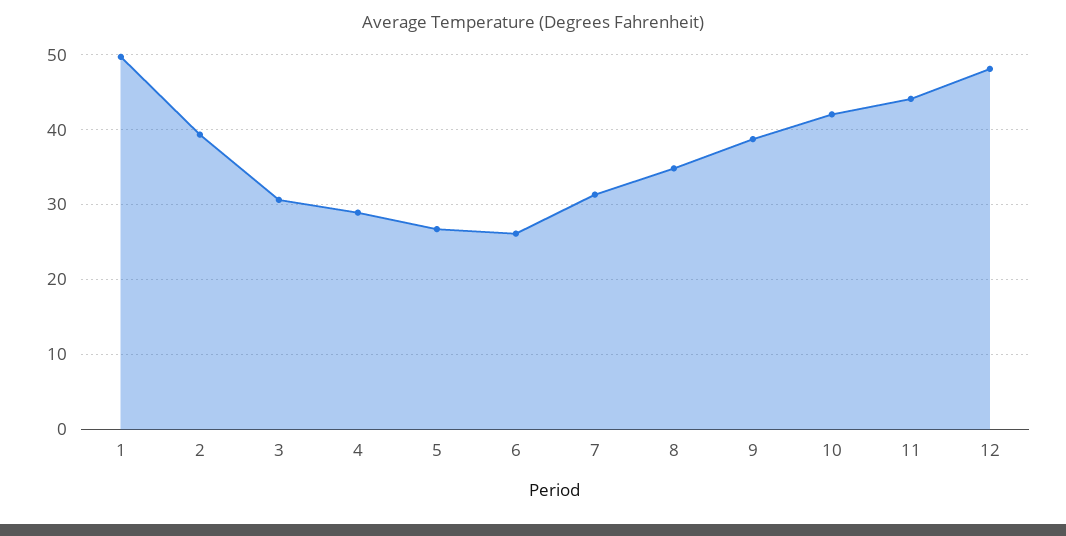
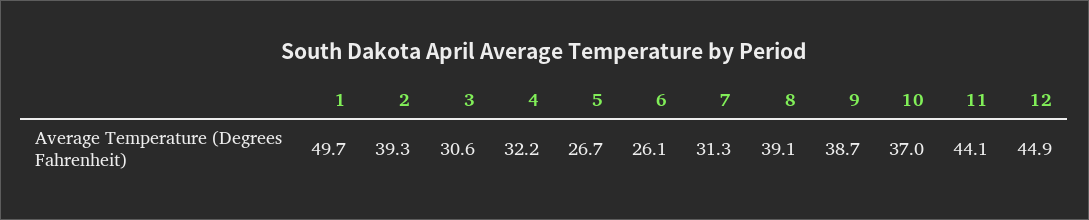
4: 29 -> 32.2
8: 35 -> 39.1
10: 42 -> 37
12: 48 -> 44.9

